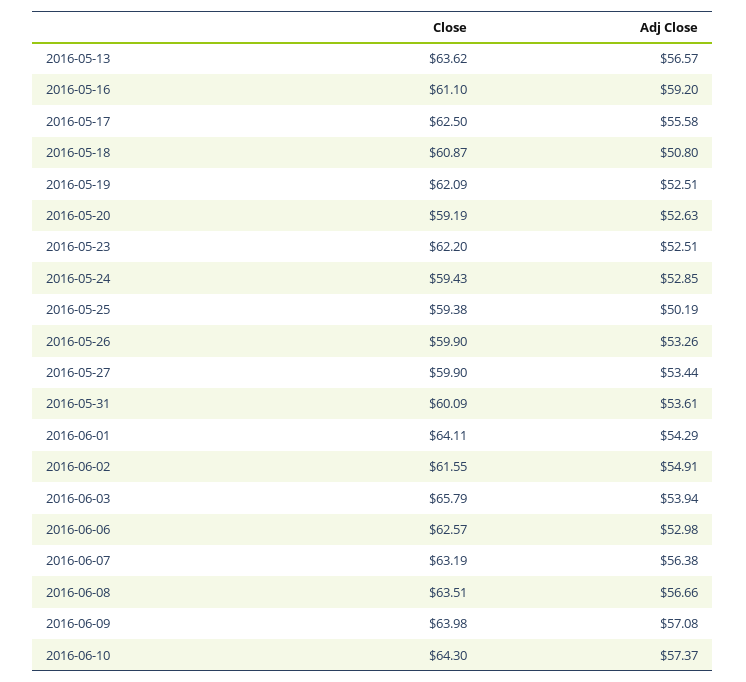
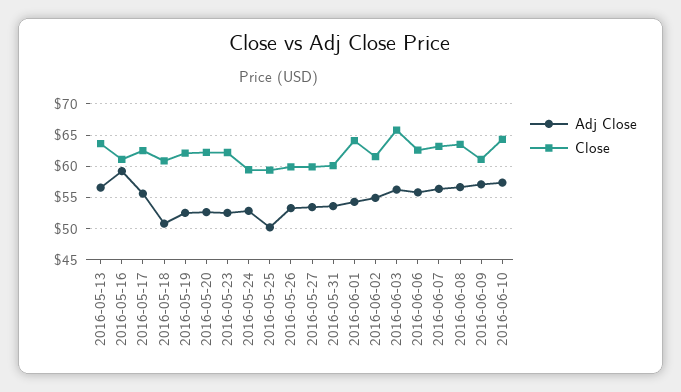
Close, 2016-05-20: 59.19 -> 62
Adj Close, 2016-06-03: 53.94 -> 56
Adj Close, 2016-06-06: 52.98 -> 56
Close, 2016-06-09: 63.98 -> 61

